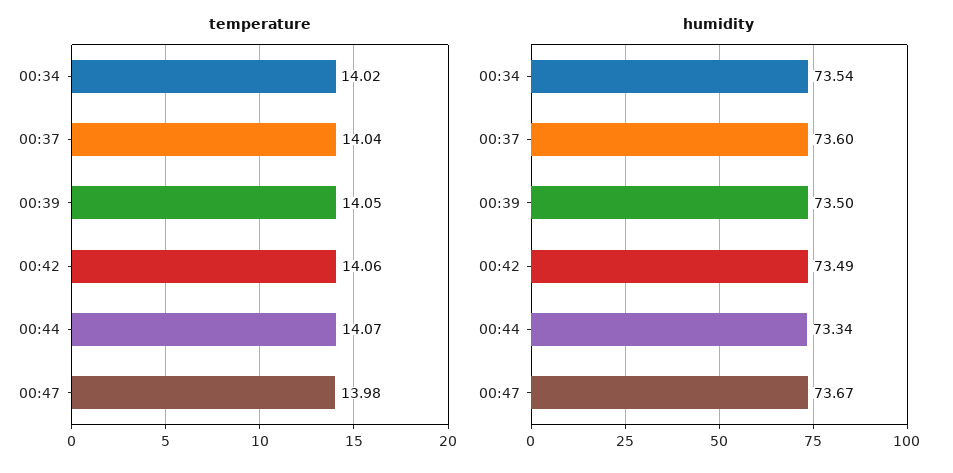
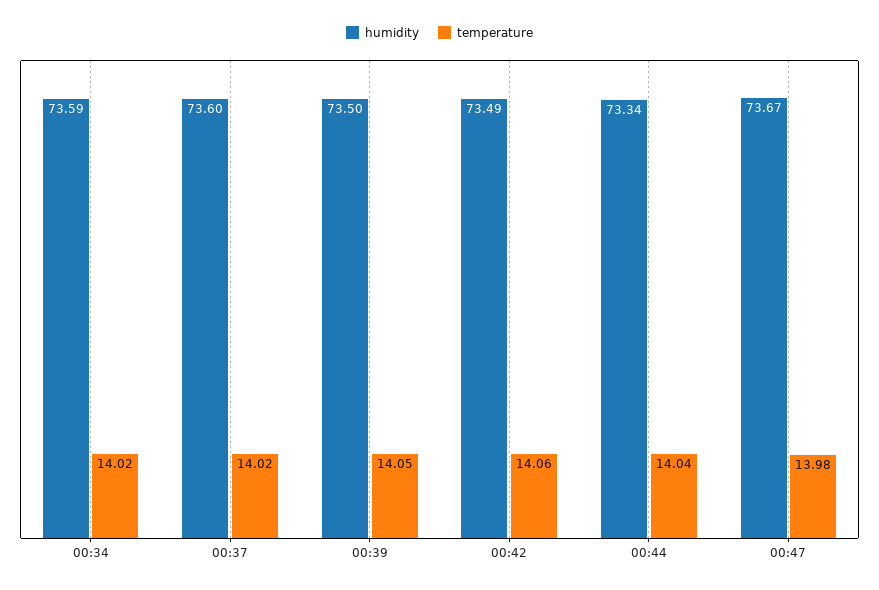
temperature, 00:37: 14.04 -> 14.02
temperature, 00:44: 14.07 -> 14.04
humidity, 00:34: 73.54 -> 73.59

